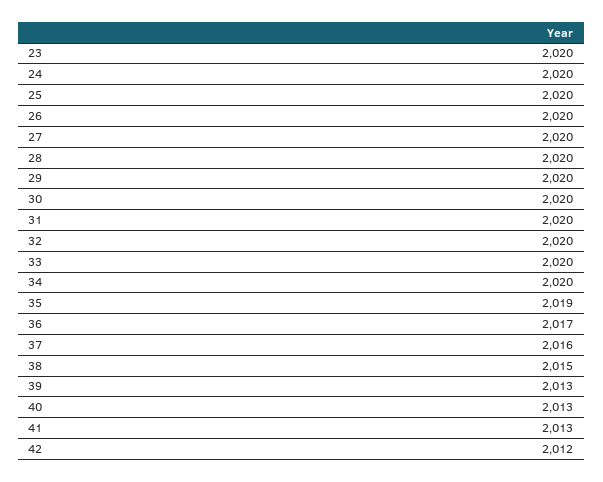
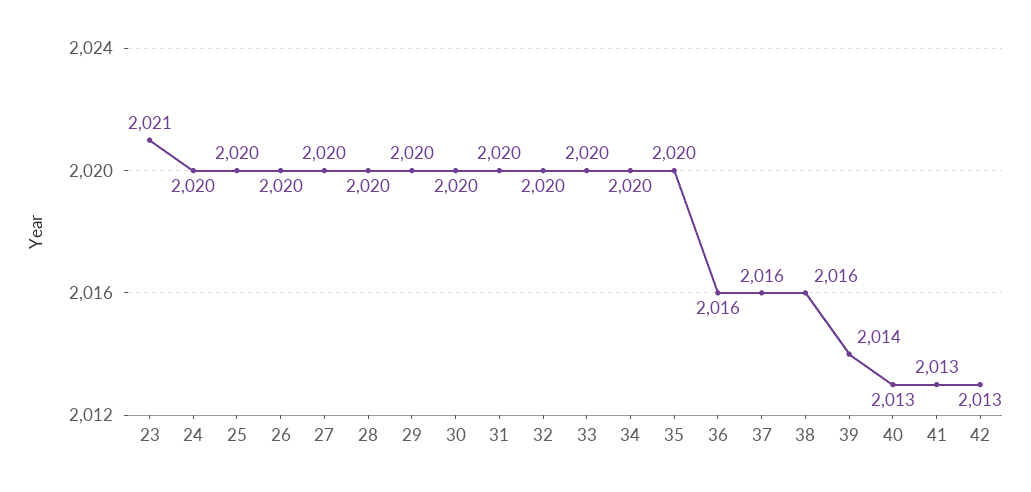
23: 2020 -> 2021
35: 2019 -> 2020
36: 2017 -> 2016
38: 2015 -> 2016
39: 2013 -> 2014
42: 2012 -> 2013

